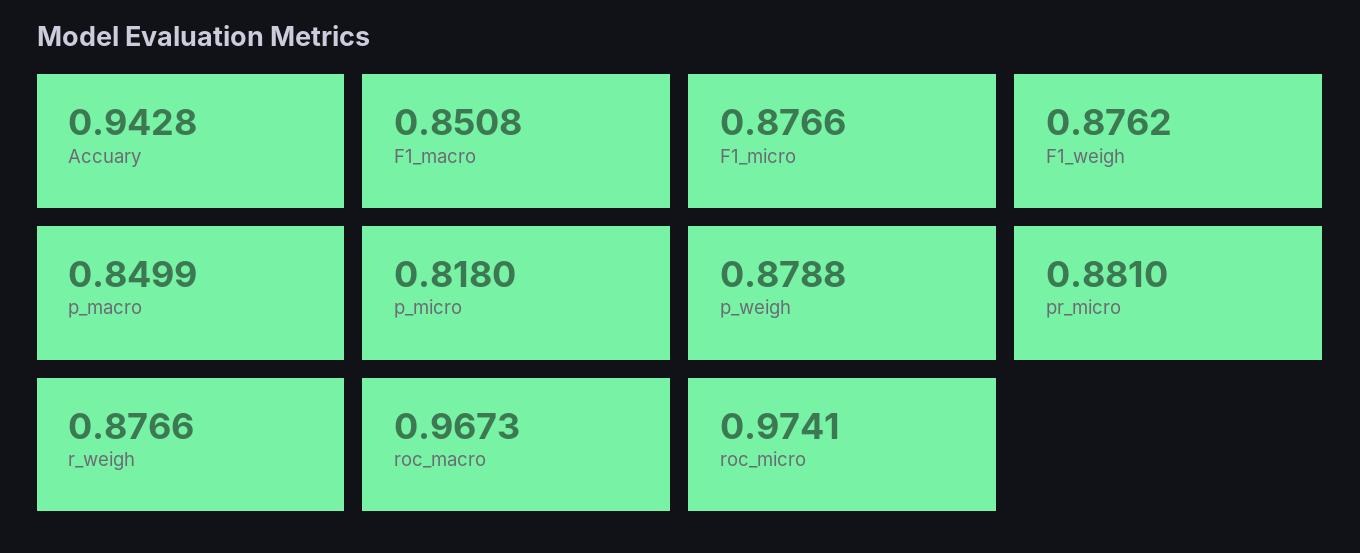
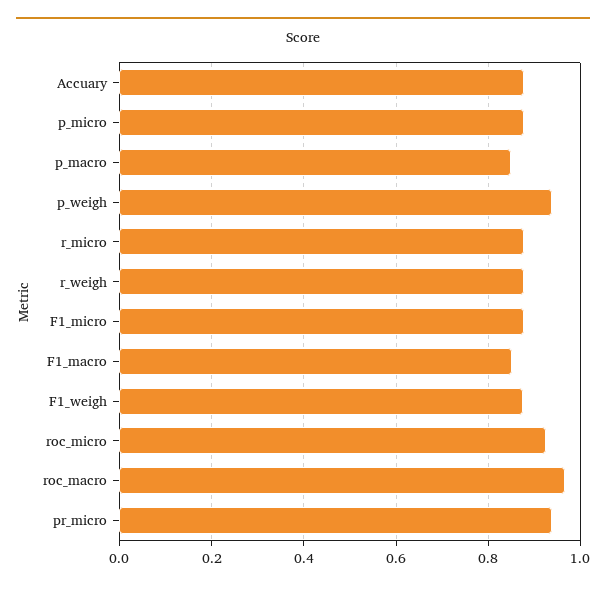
Accuary: 0.9428 -> 0.88
p_micro: 0.818 -> 0.88
p_weigh: 0.8788 -> 0.94
pr_micro: 0.881 -> 0.94
roc_micro: 0.9741 -> 0.92
r_micro: none -> 0.88

